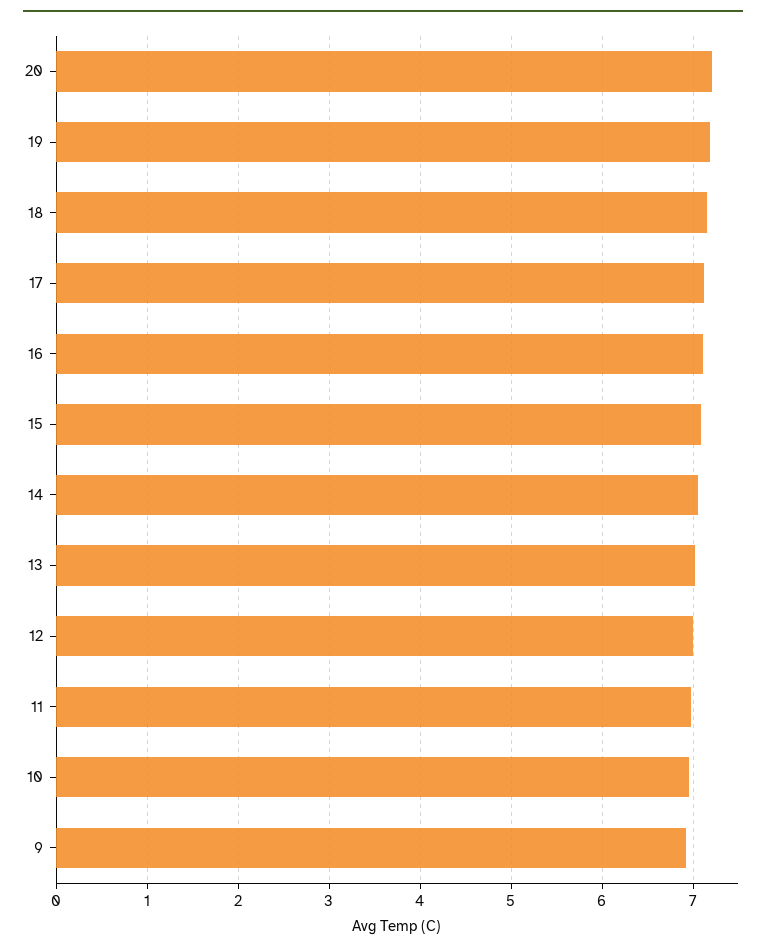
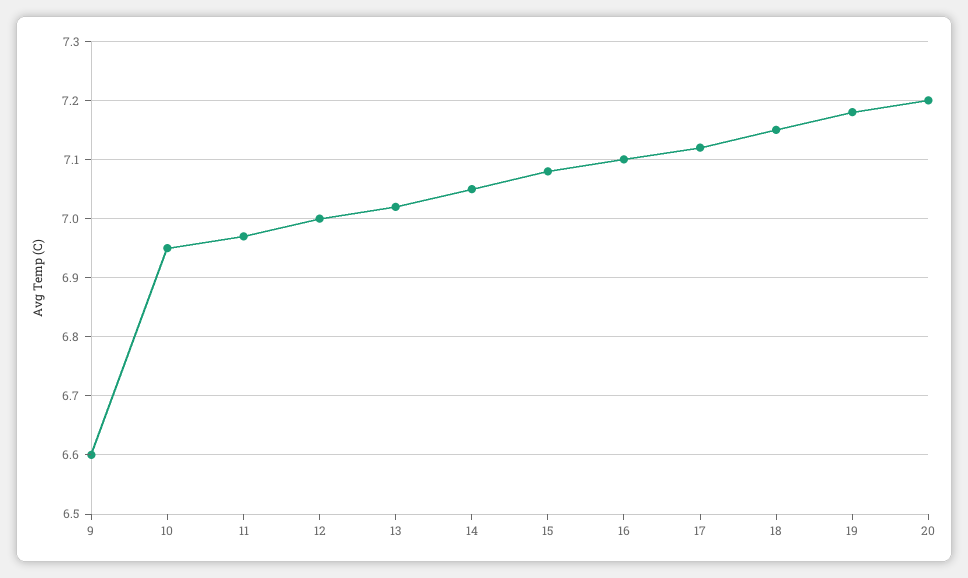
9: 6.9 -> 6.6

